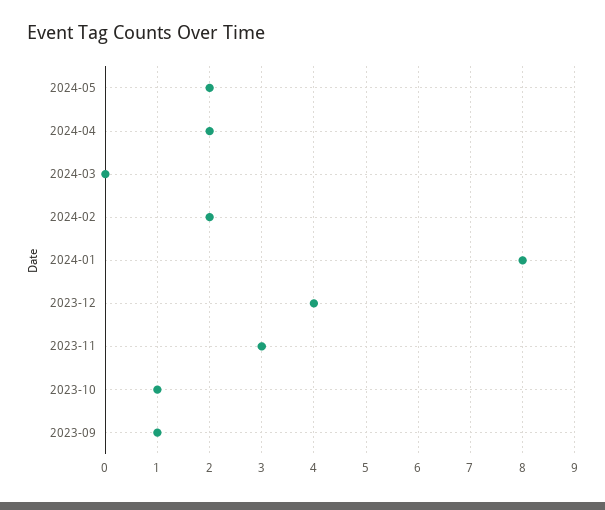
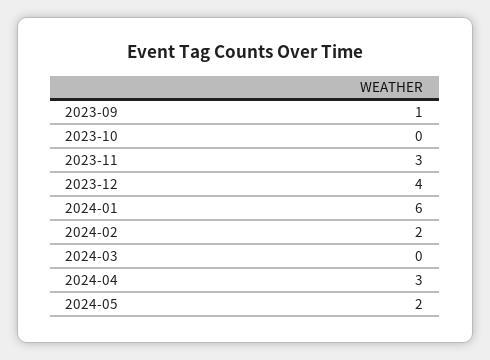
2024-04: 2 -> 3
2024-01: 8 -> 6
2023-10: 1 -> 0

